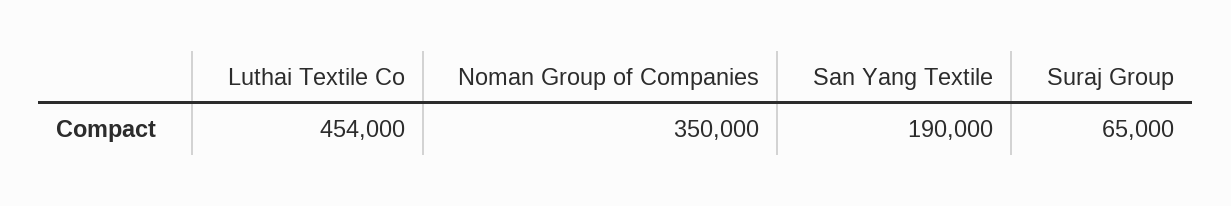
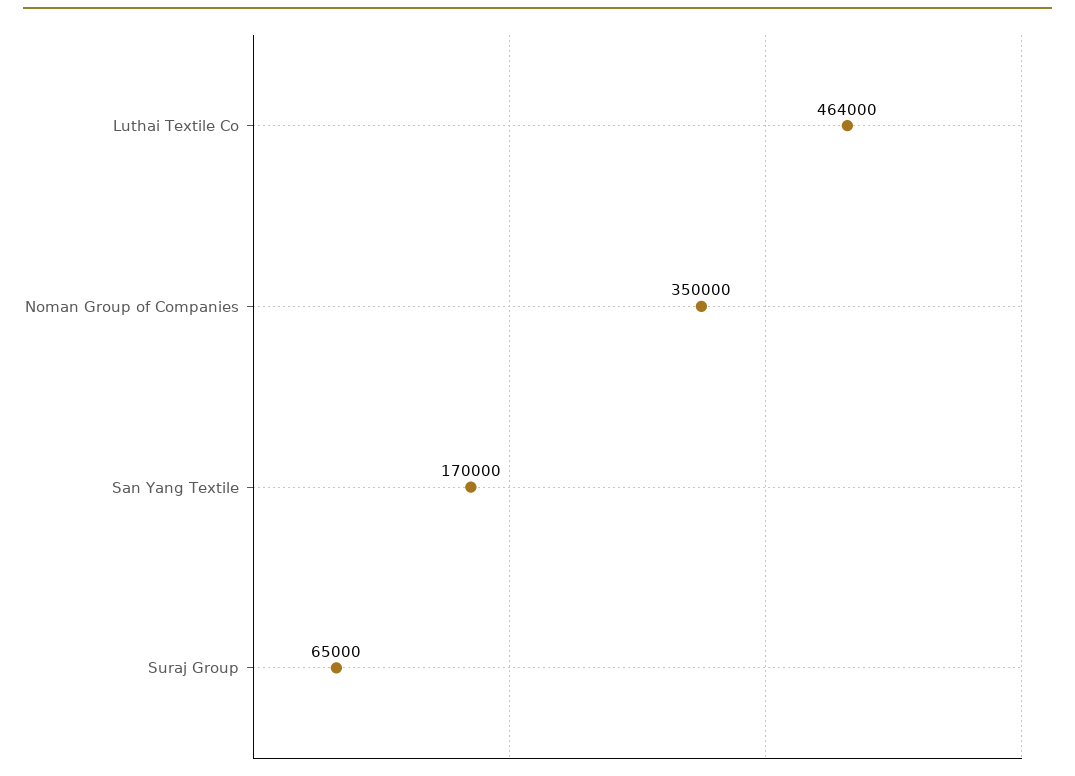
Luthai Textile Co: 454000 -> 464000
San Yang Textile: 190000 -> 170000

